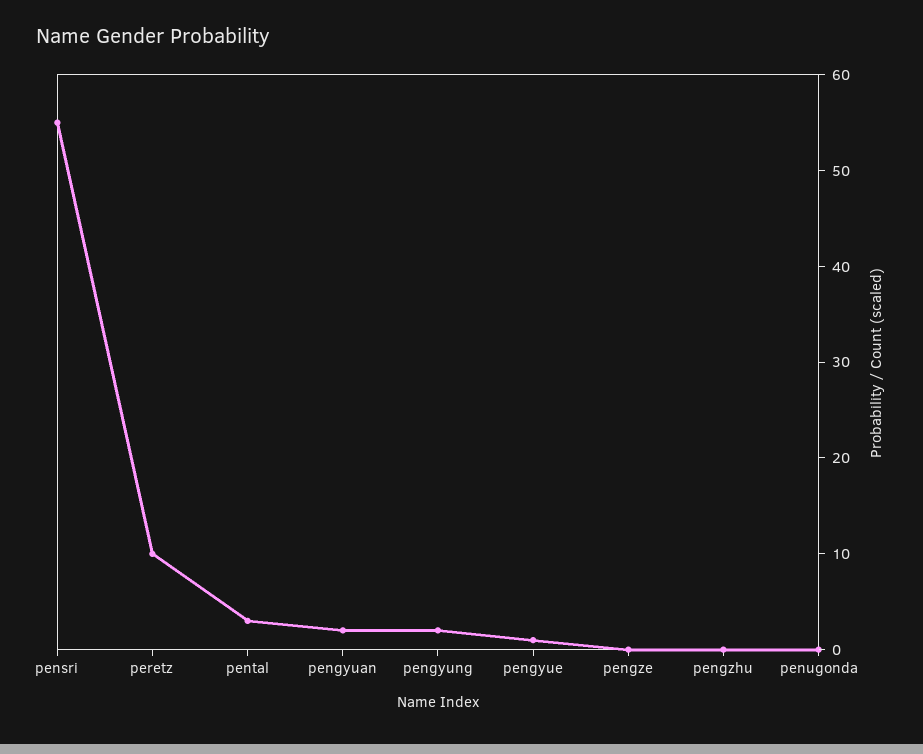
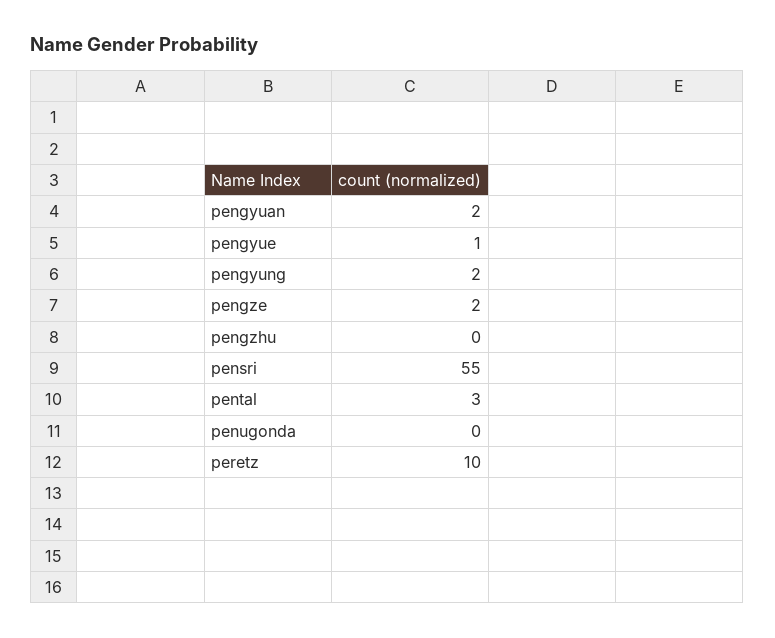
pengze: 0 -> 2

